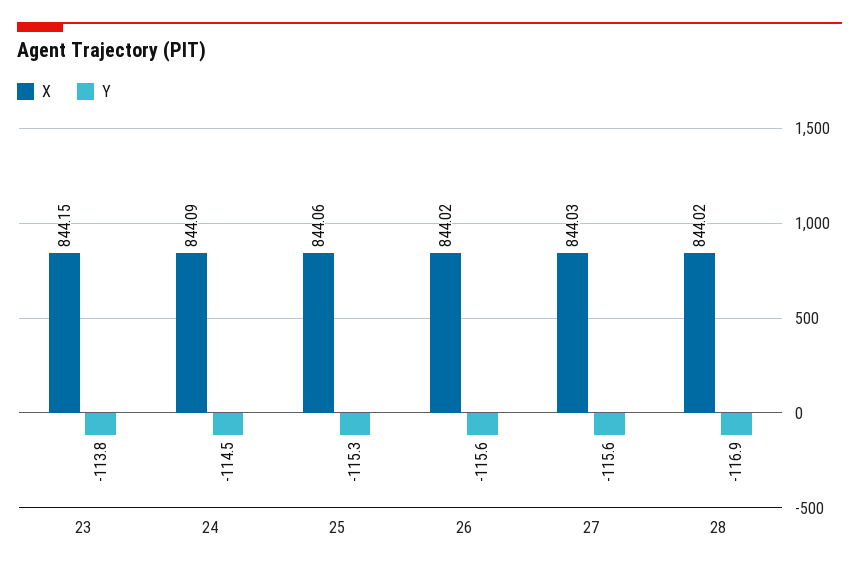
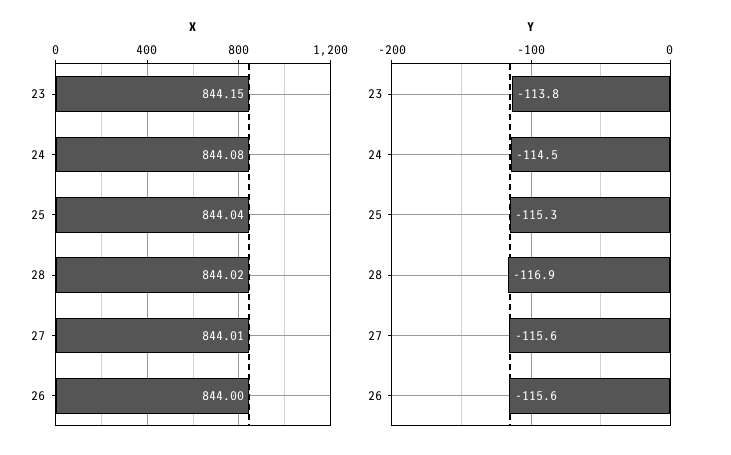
X, 24: 844.09 -> 844.08
X, 25: 844.06 -> 844.04
X, 26: 844.02 -> 844
X, 27: 844.03 -> 844.01

